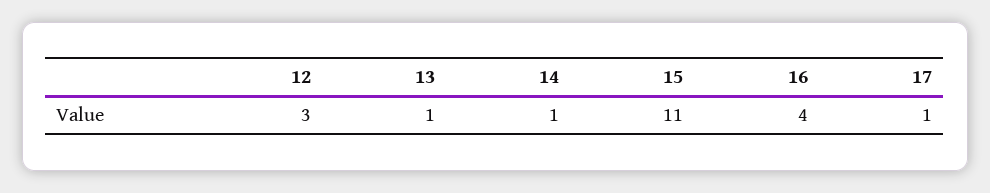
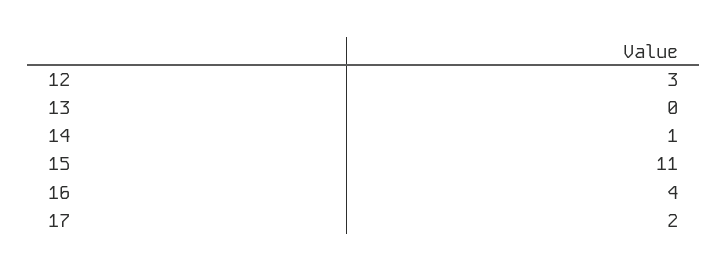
13: 1 -> 0
17: 1 -> 2

